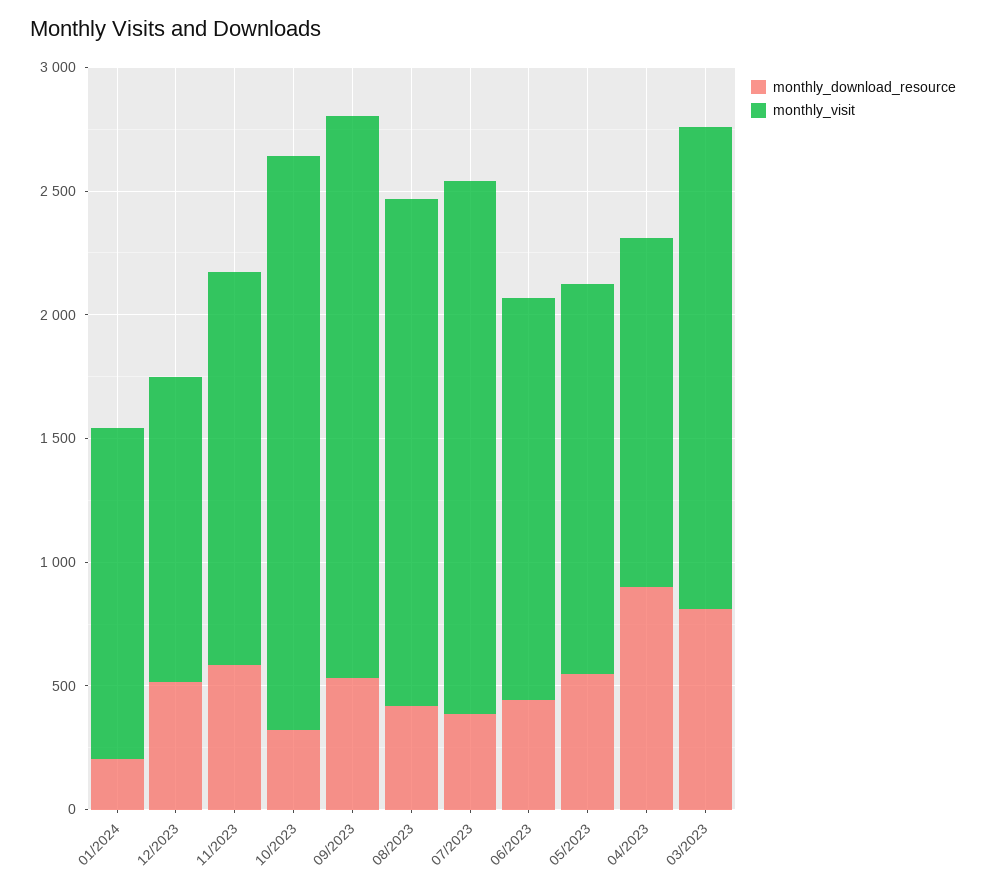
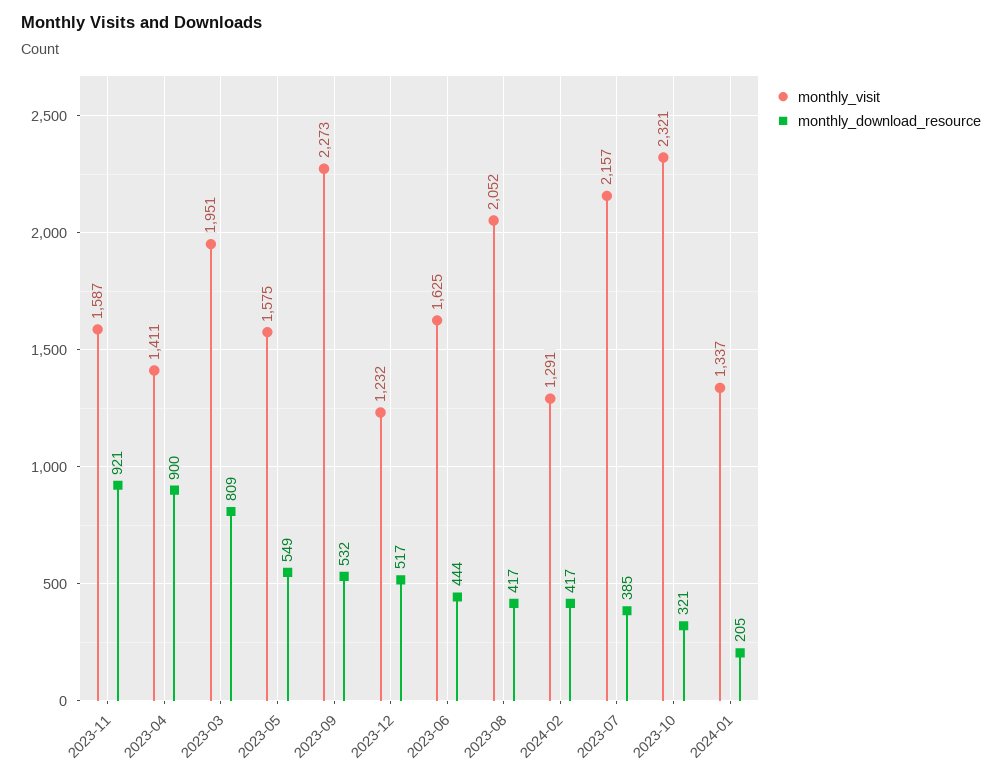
monthly_download_resource, 11/2023: 600 -> 921
monthly_visit, 2024-02: none -> 1291
monthly_download_resource, 2024-02: none -> 417

